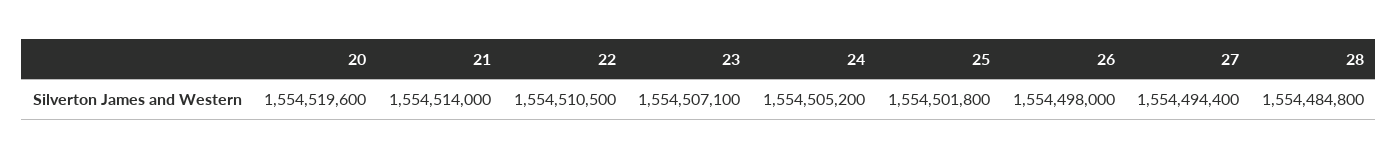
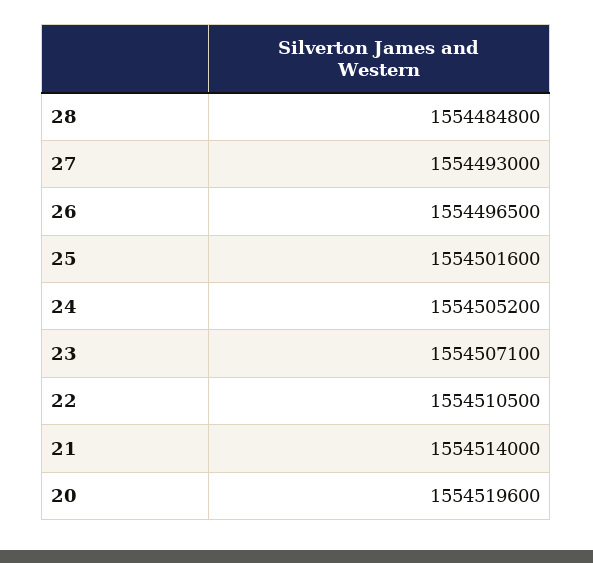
25: 1554501800 -> 1554501600
26: 1554498000 -> 1554496500
27: 1554494400 -> 1554493000

